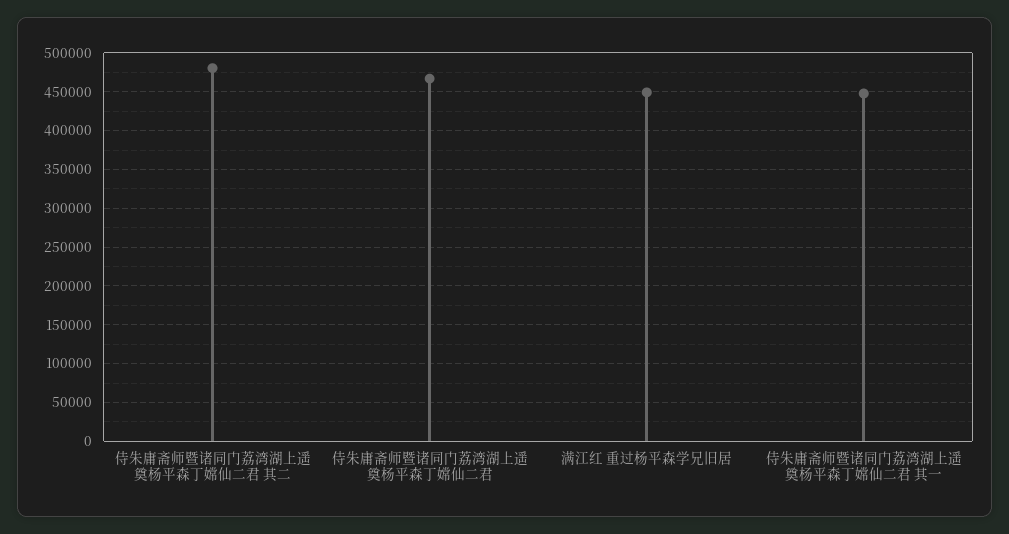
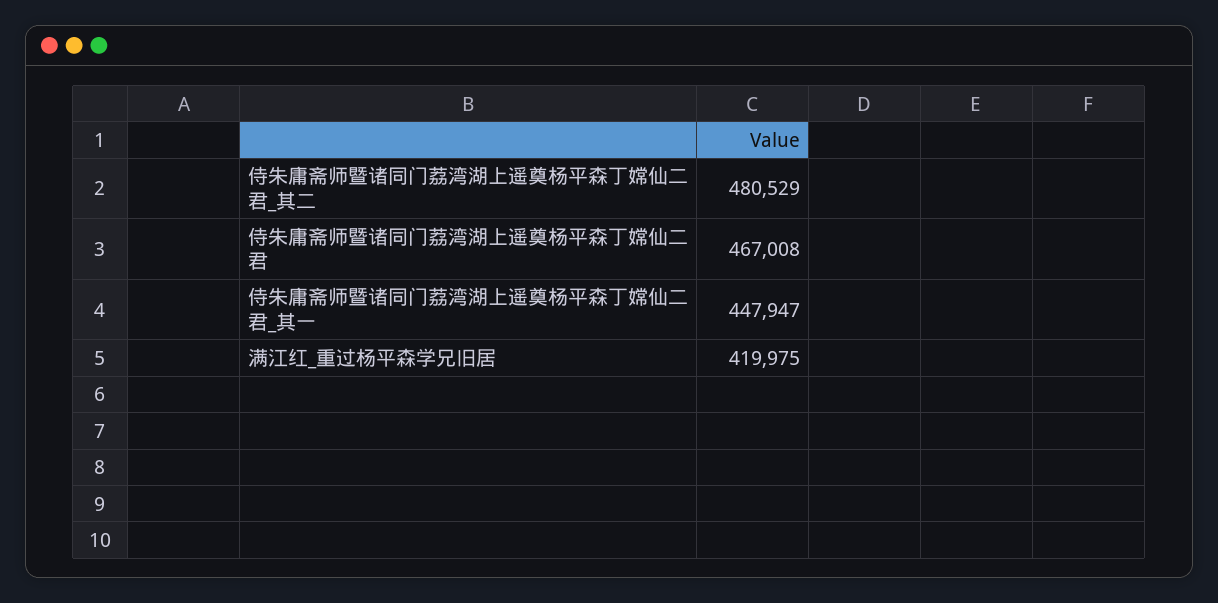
满江红 重过杨平森学兄旧居: 450000 -> 419975

